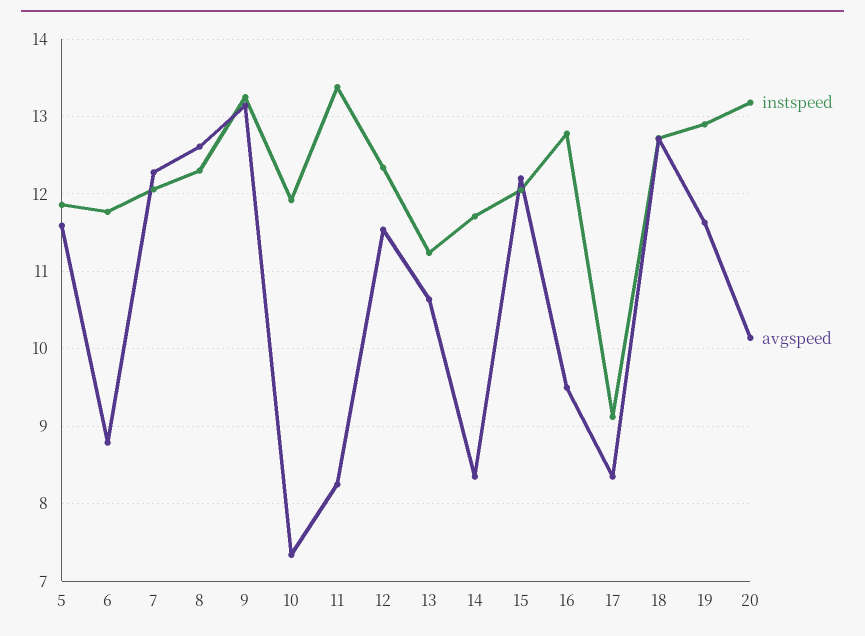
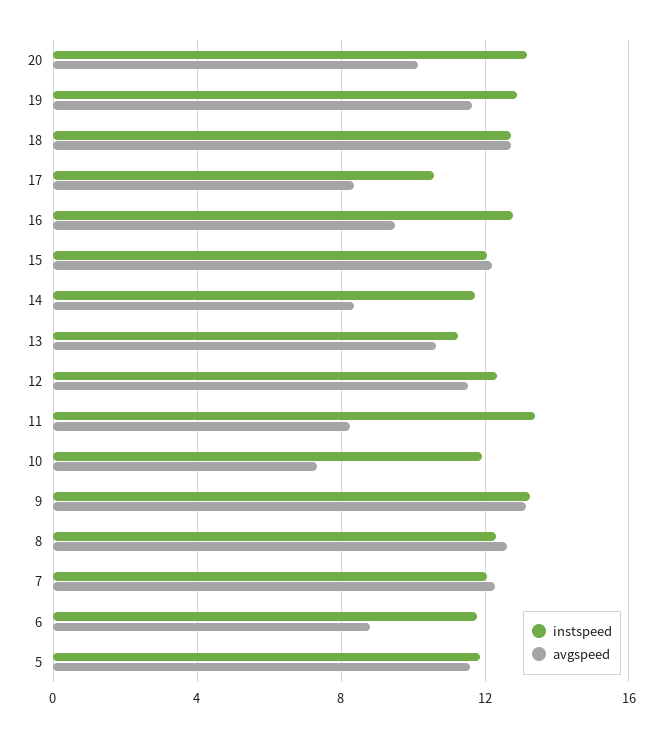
instspeed, 17: 9.1 -> 10.5

